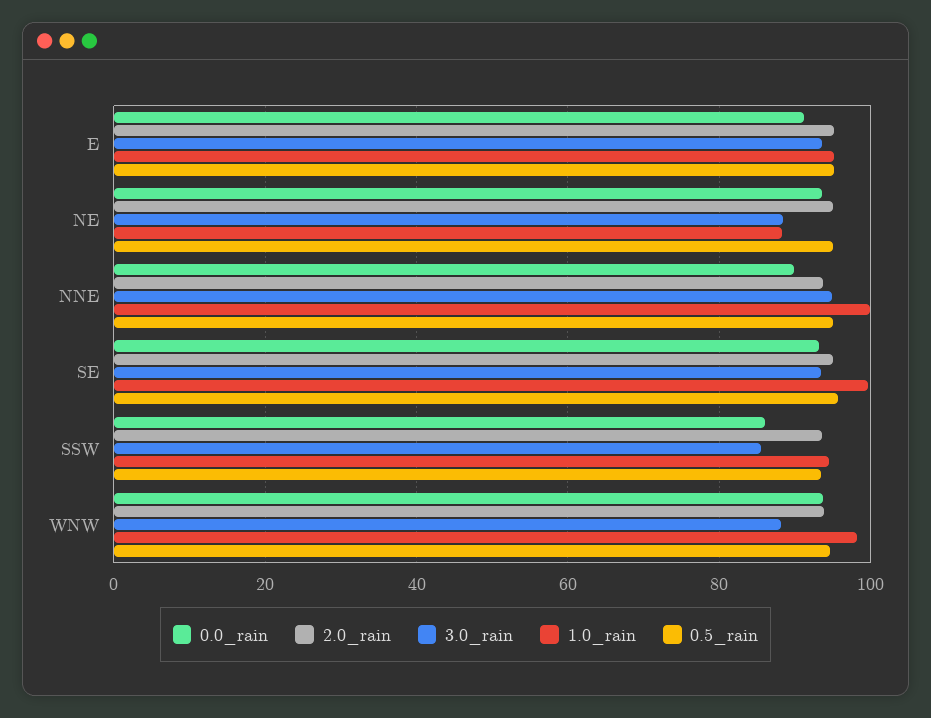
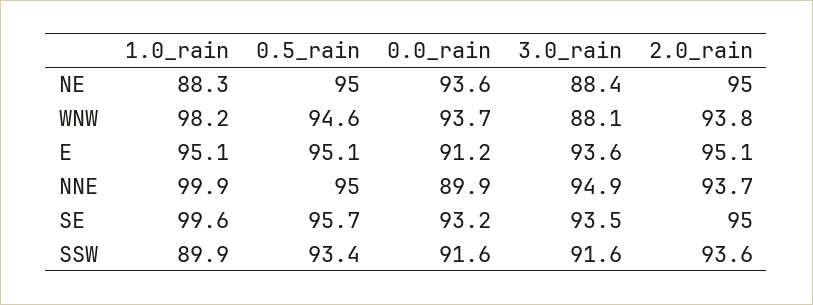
0.0_rain, SSW: 86 -> 91.6
3.0_rain, SSW: 86 -> 91.6
1.0_rain, SSW: 94 -> 89.9

